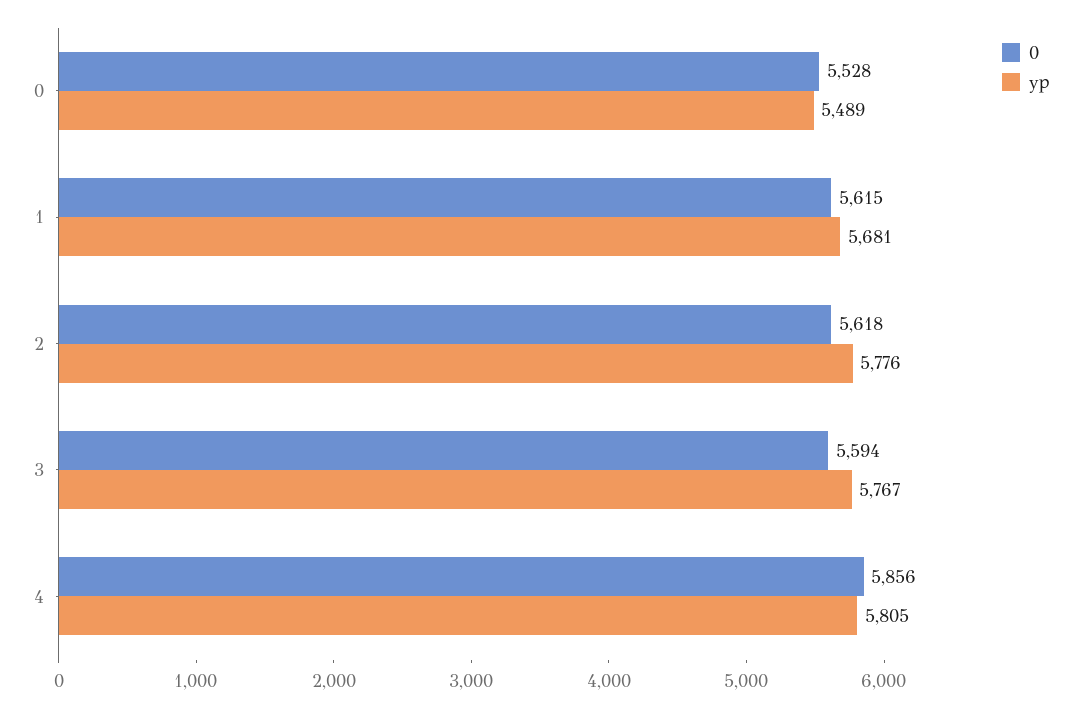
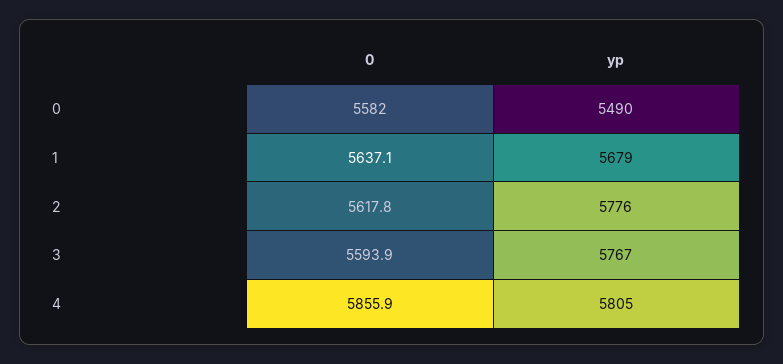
0, 0: 5528 -> 5582
yp, 0: 5489 -> 5490
0, 1: 5615 -> 5637.1
yp, 1: 5681 -> 5679

